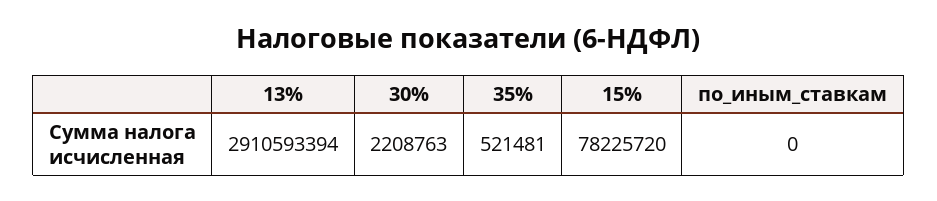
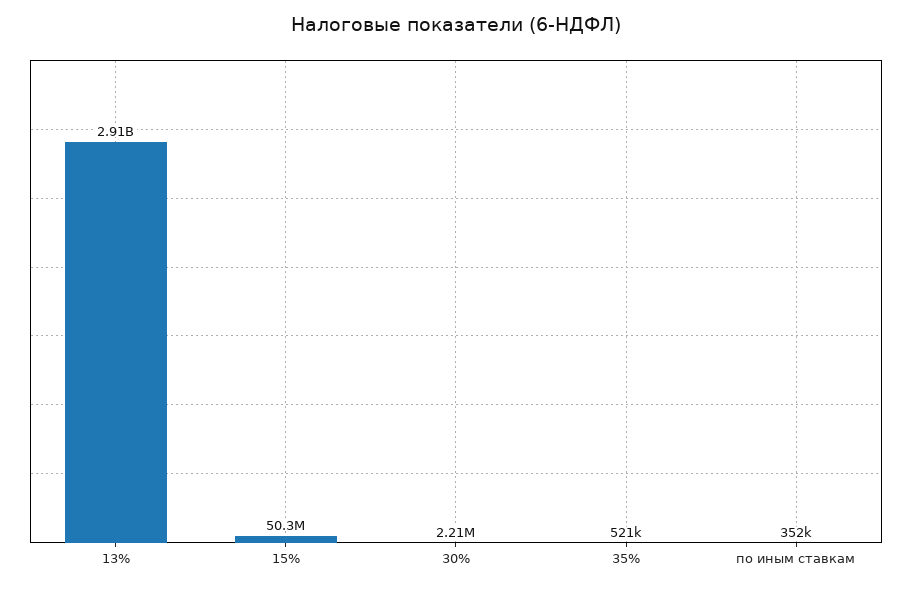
15%: 78225720 -> 50300000
по_иным_ставкам: 0 -> 352000

